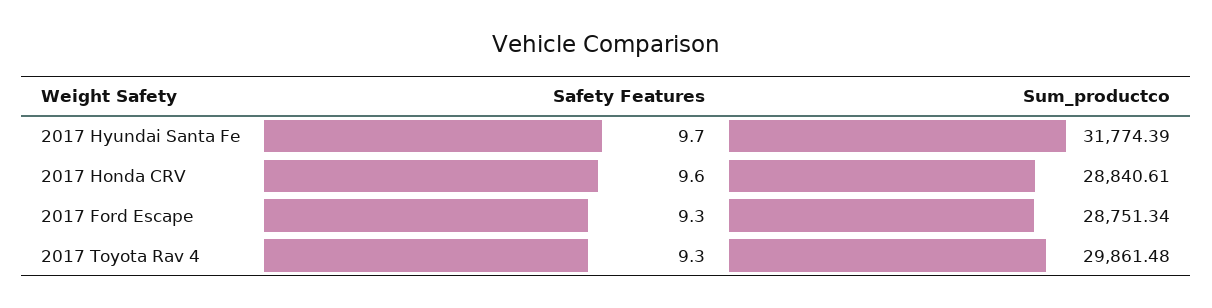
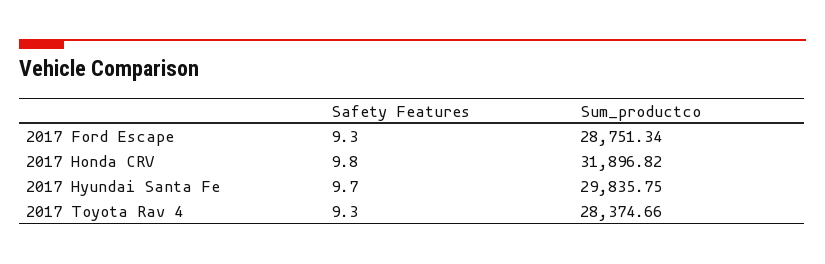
Sum_productco, 2017 Hyundai Santa Fe: 31774.39 -> 29835.75
Safety Features, 2017 Honda CRV: 9.6 -> 9.8
Sum_productco, 2017 Honda CRV: 28840.61 -> 31896.82
Sum_productco, 2017 Toyota Rav 4: 29861.48 -> 28374.66

